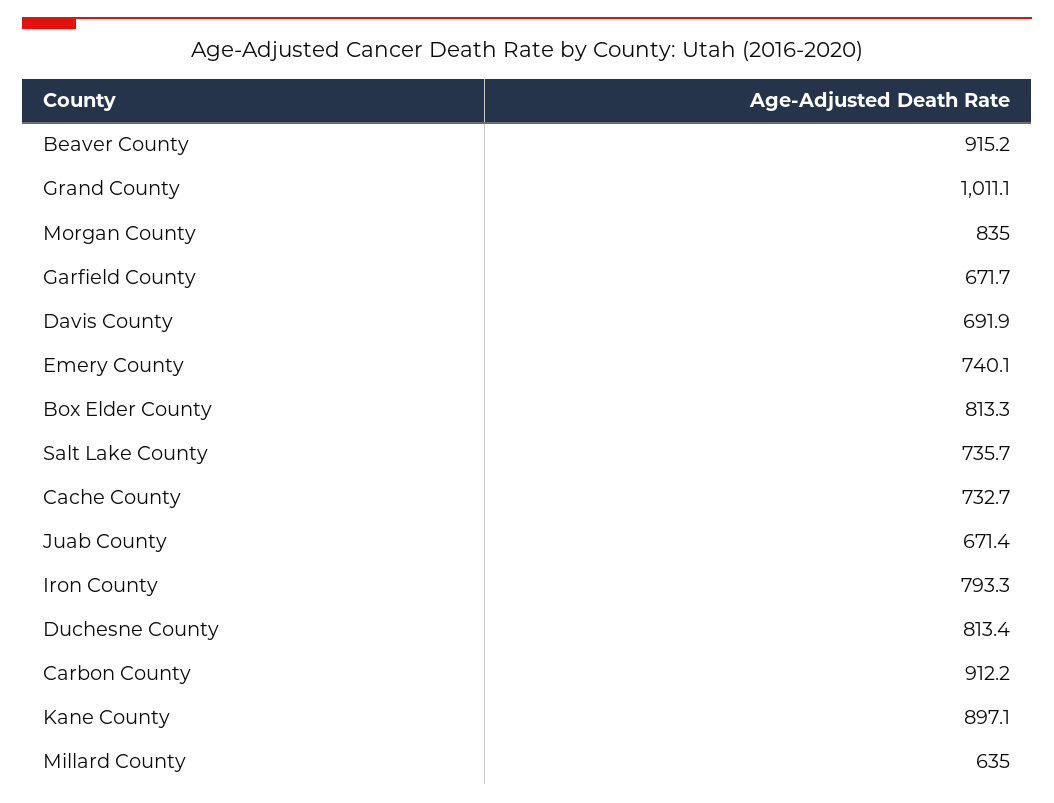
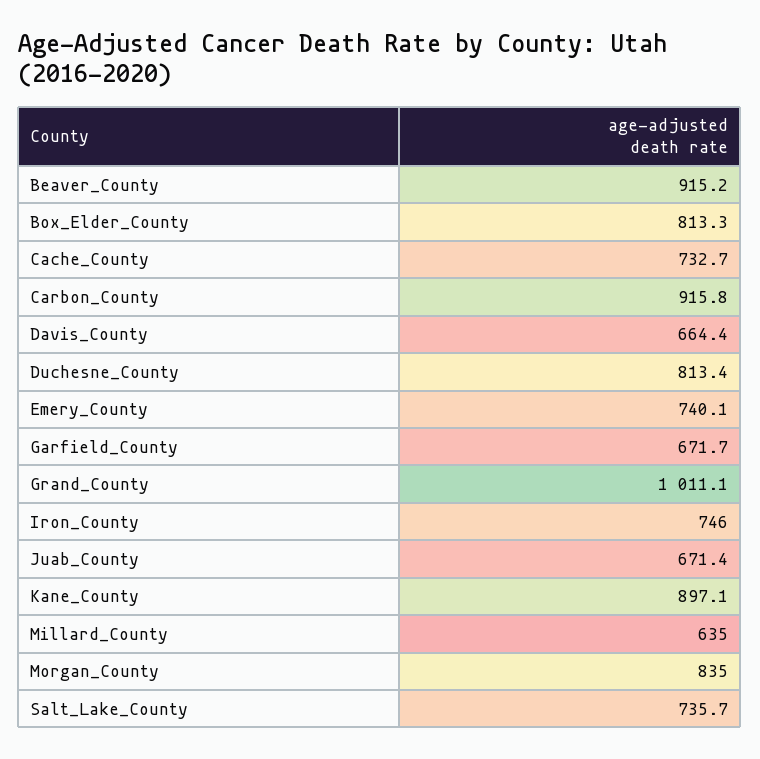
Davis County: 691.9 -> 664.4
Iron County: 793.3 -> 746
Carbon County: 912.2 -> 915.8

